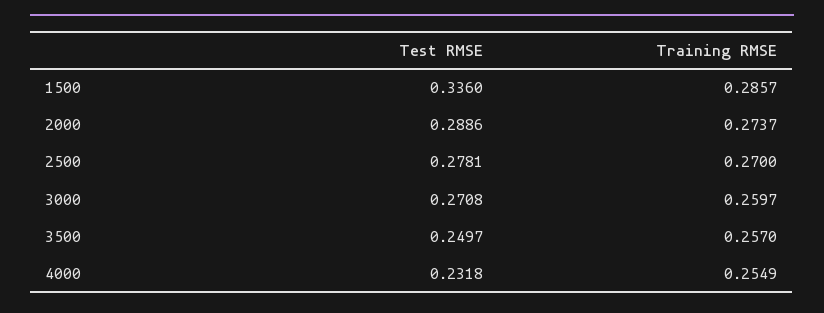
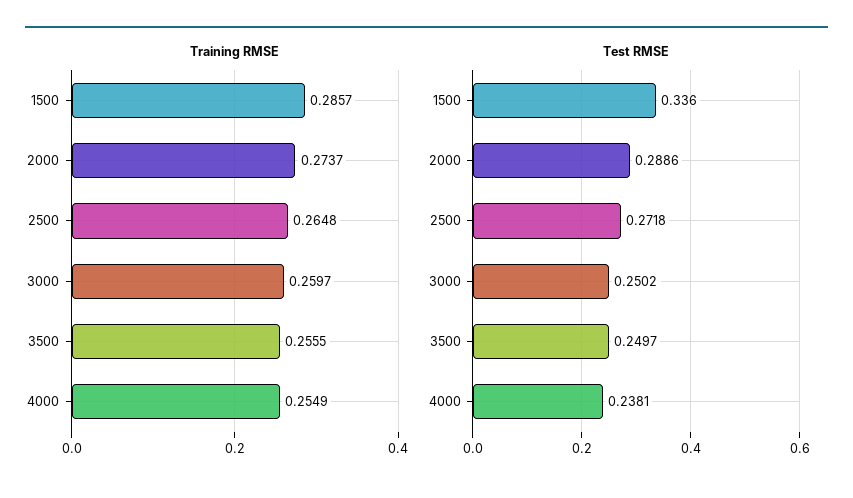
Test RMSE, 2500: 0.2781 -> 0.2718
Training RMSE, 2500: 0.27 -> 0.2648
Test RMSE, 3000: 0.2708 -> 0.2502
Training RMSE, 3500: 0.257 -> 0.2555
Test RMSE, 4000: 0.2318 -> 0.2381

